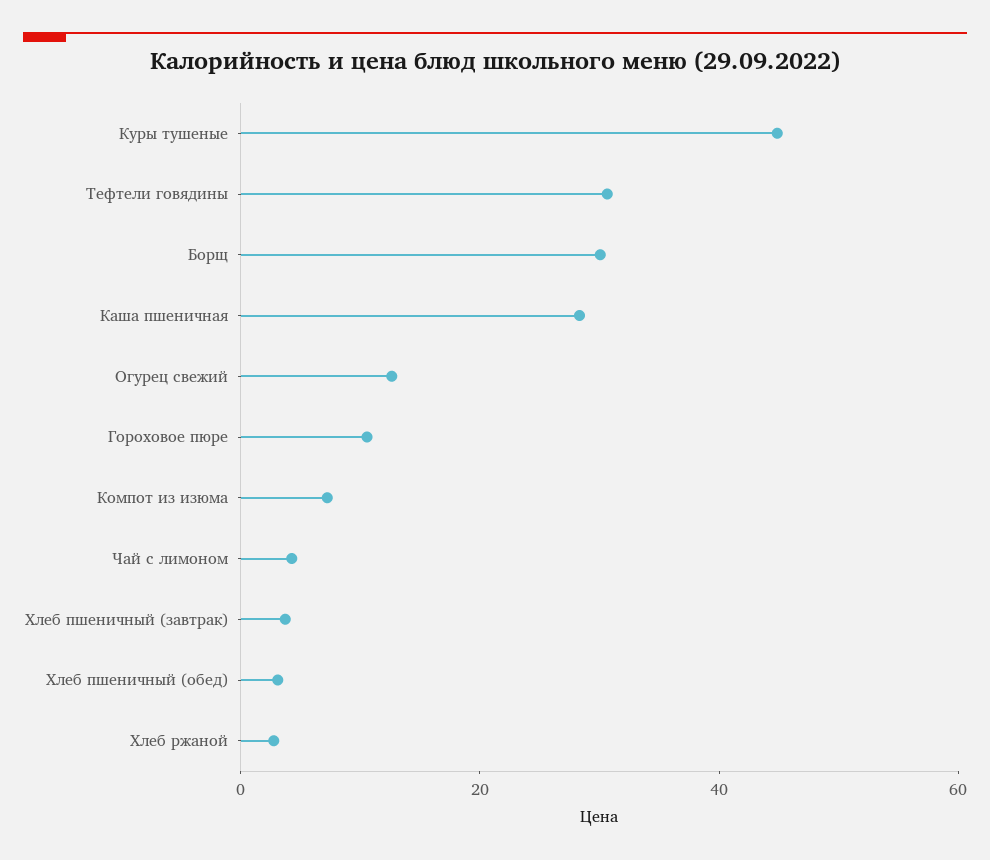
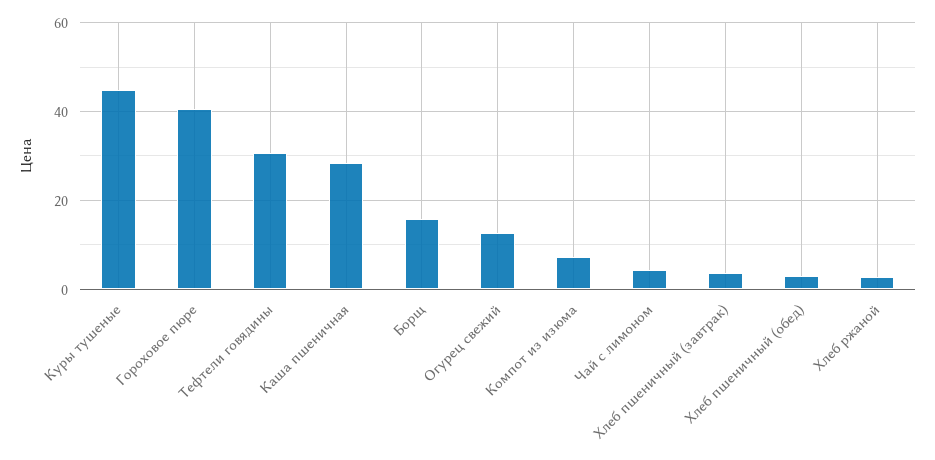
Борщ: 30 -> 16
Гороховое пюре: 10 -> 40

